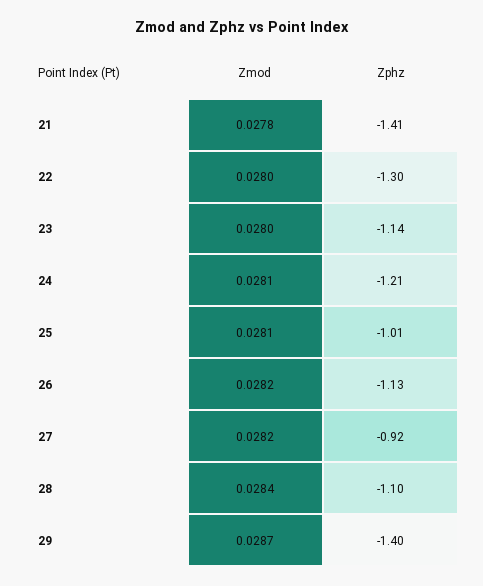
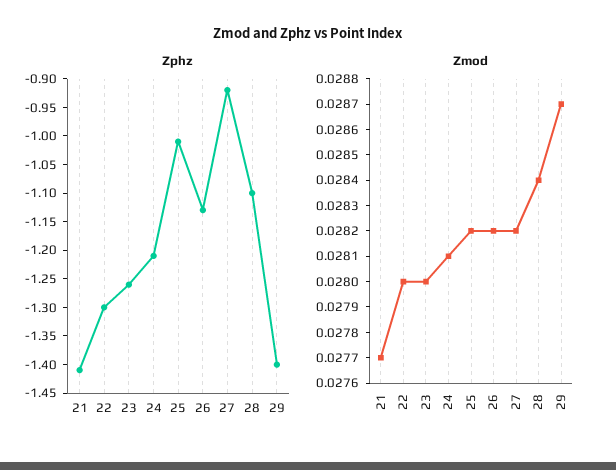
Zmod, 21: 0.0278 -> 0.0277
Zphz, 23: -1.14 -> -1.25
Zmod, 25: 0.0281 -> 0.0282

